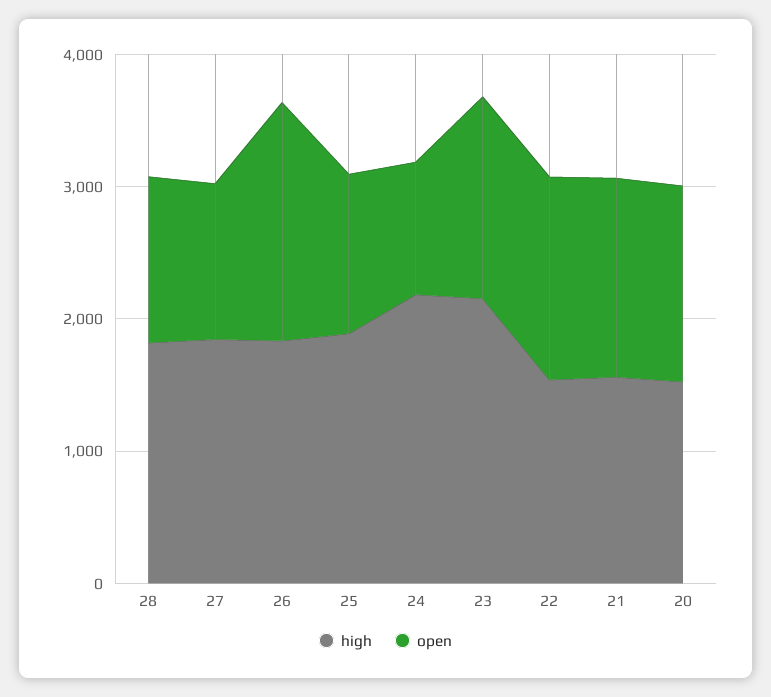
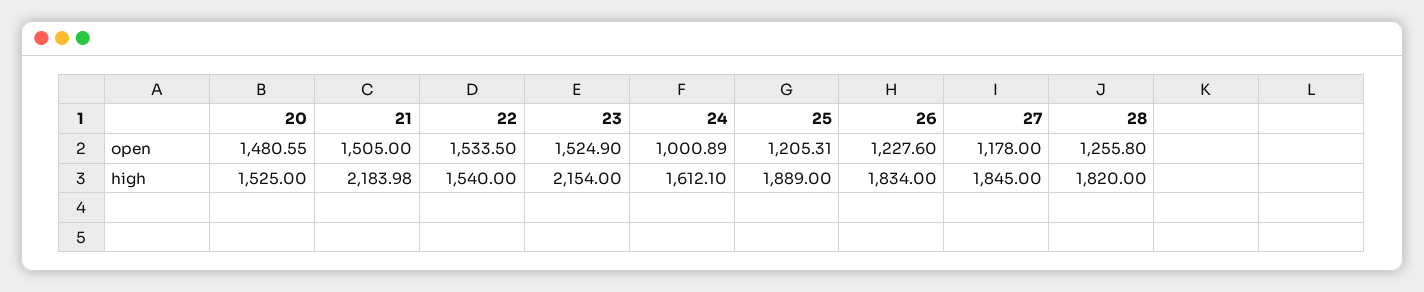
open, 26: 1800 -> 1227.6
high, 24: 2200 -> 1612.1
high, 21: 1600 -> 2183.98

